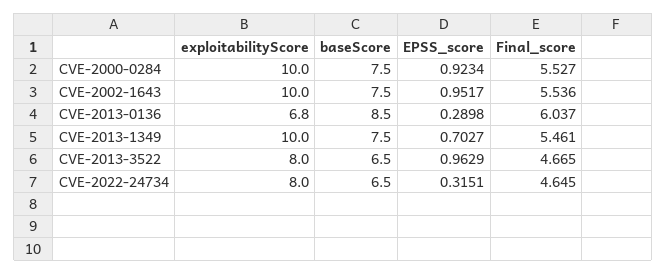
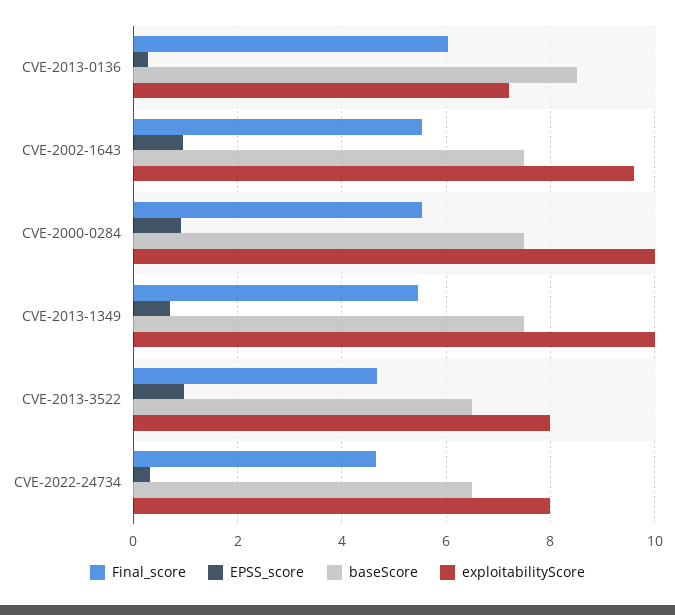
exploitabilityScore, CVE-2002-1643: 10 -> 9.6
exploitabilityScore, CVE-2013-0136: 6.8 -> 7.2

